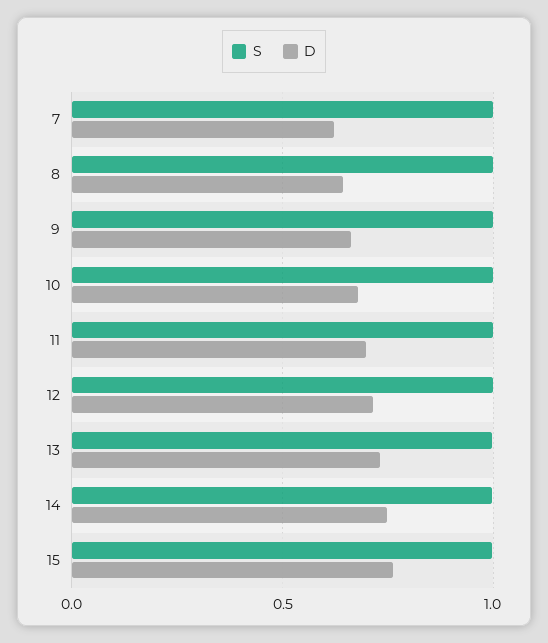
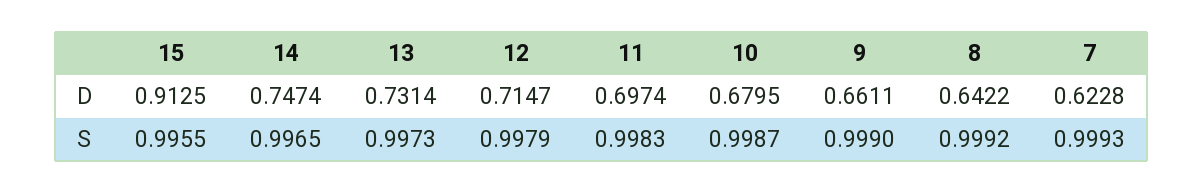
D, 15: 0.75 -> 0.9125

